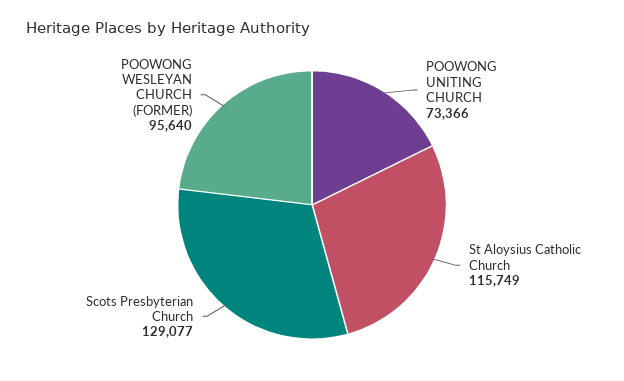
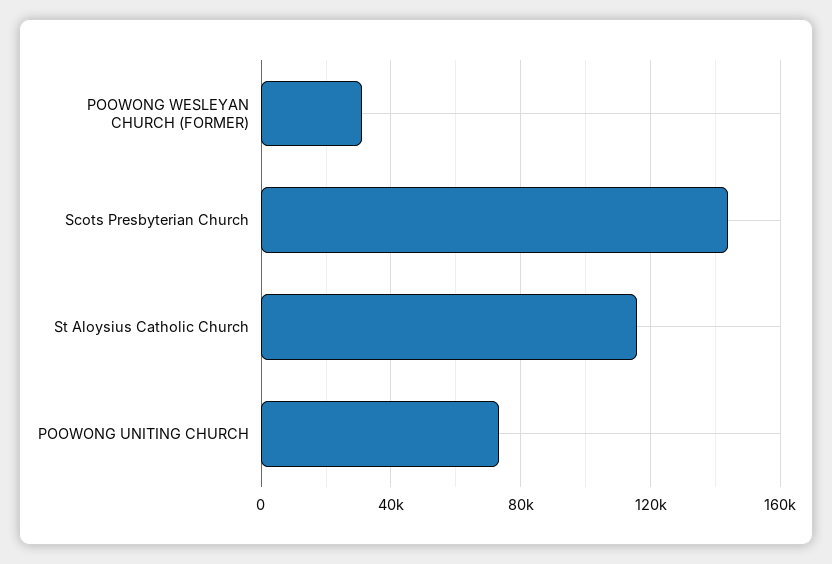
Scots Presbyterian Church: 129077 -> 145000
POOWONG WESLEYAN CHURCH (FORMER): 95640 -> 30000

